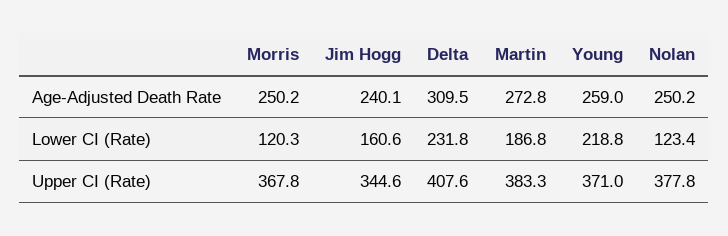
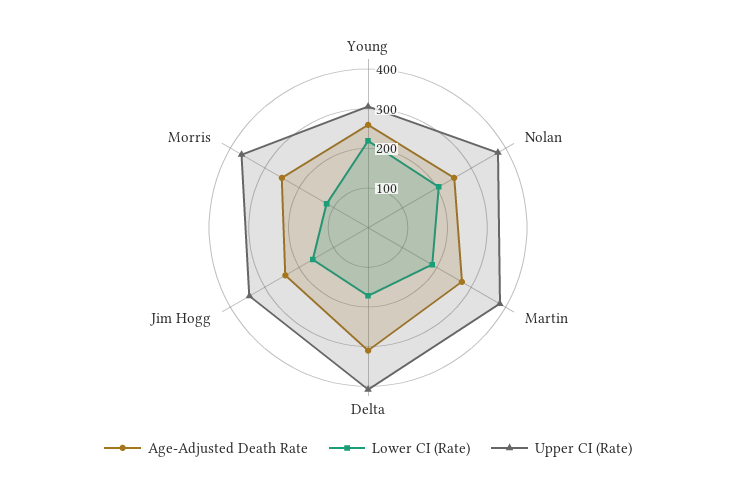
Lower CI (Rate), Delta: 231.8 -> 175
Lower CI (Rate), Nolan: 123.4 -> 200
Upper CI (Rate), Young: 371 -> 300

